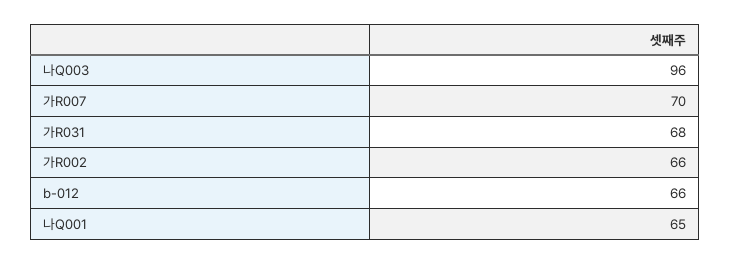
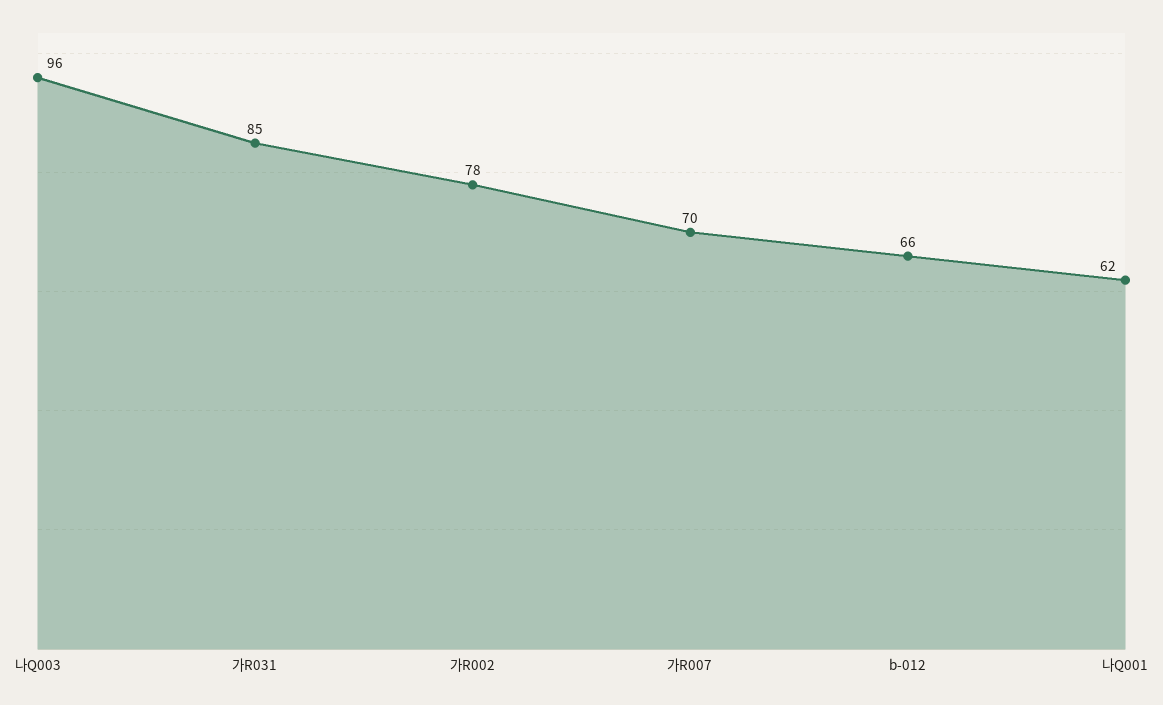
가R031: 68 -> 85
가R002: 66 -> 78
나Q001: 65 -> 62

